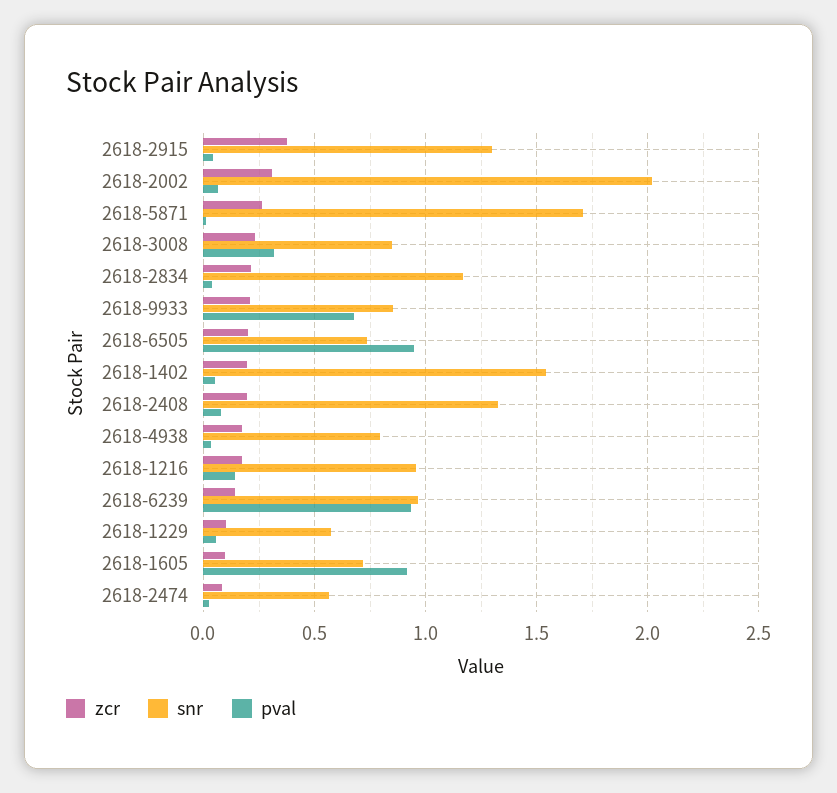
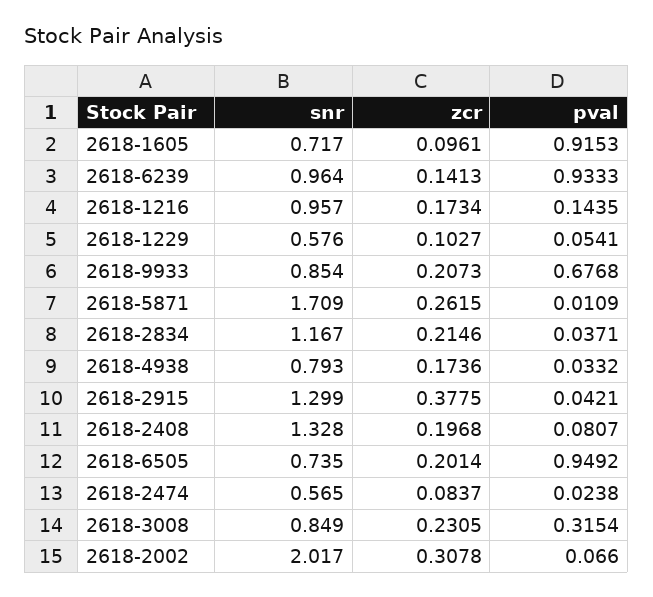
zcr, 2618-1402: 0.2 -> none
snr, 2618-1402: 1.55 -> none
pval, 2618-1402: 0.05 -> none

